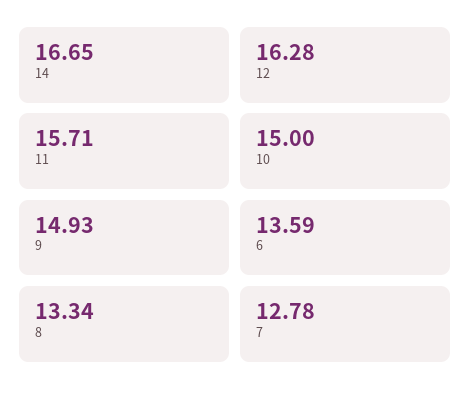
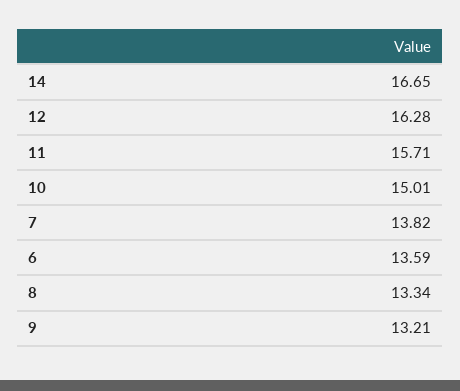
10: 15 -> 15.01
9: 14.93 -> 13.21
7: 12.78 -> 13.82

